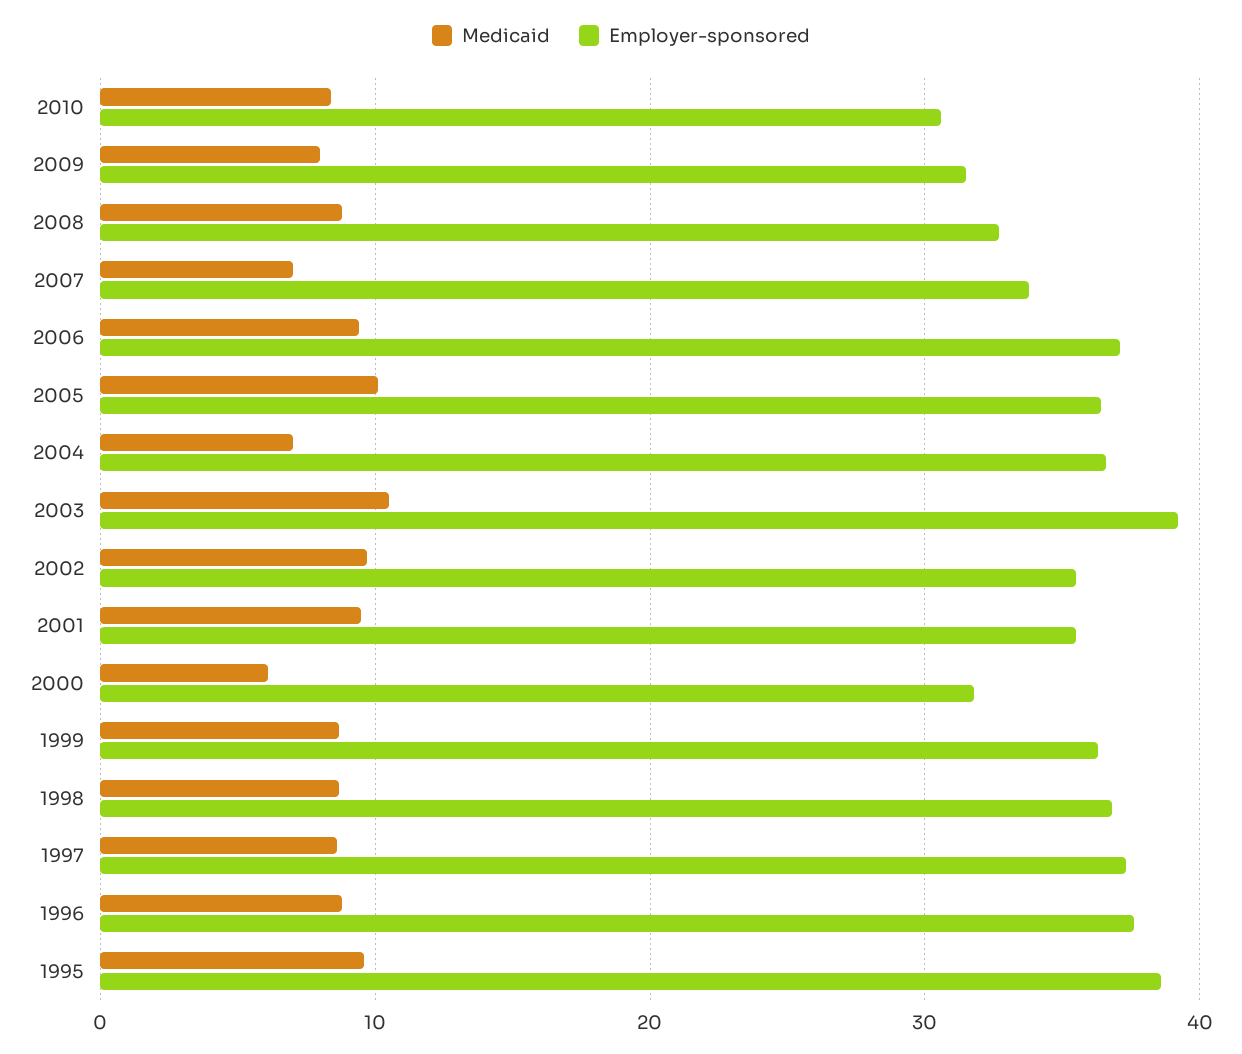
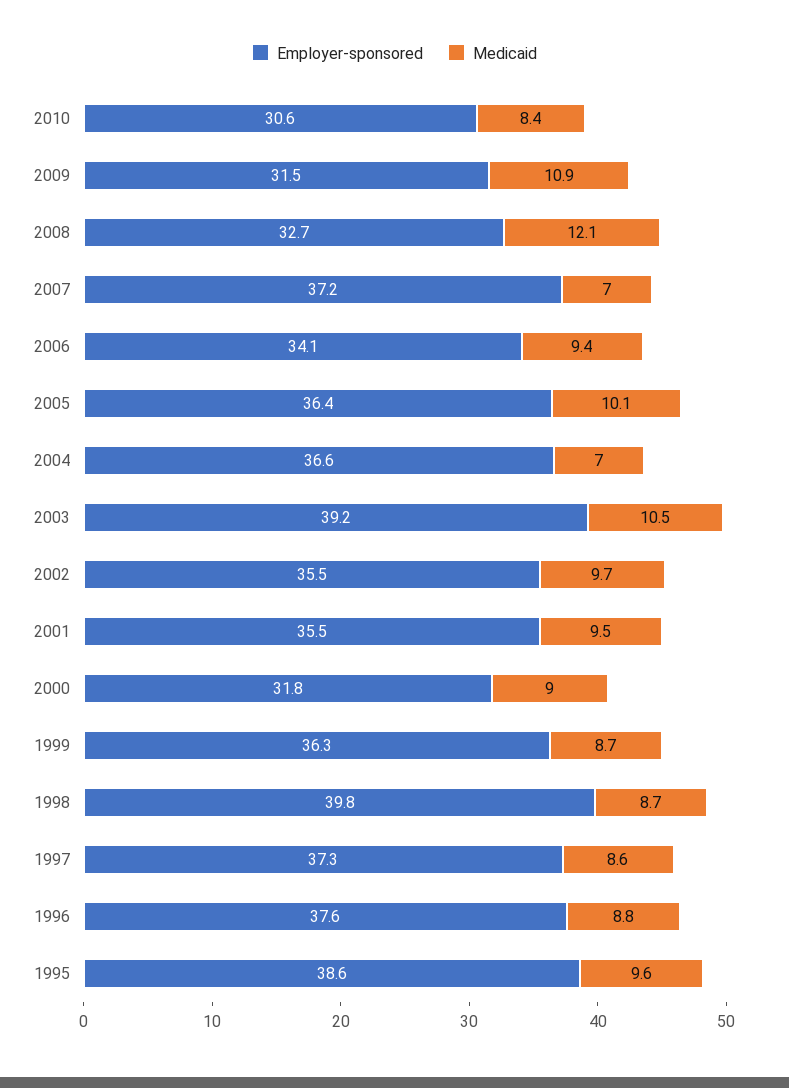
Medicaid, 2009: 8 -> 10.9
Medicaid, 2008: 9 -> 12.1
Employer-sponsored, 2007: 34 -> 37.2
Employer-sponsored, 2006: 37 -> 34.1
Medicaid, 2000: 6 -> 9
Employer-sponsored, 1998: 37 -> 39.8

